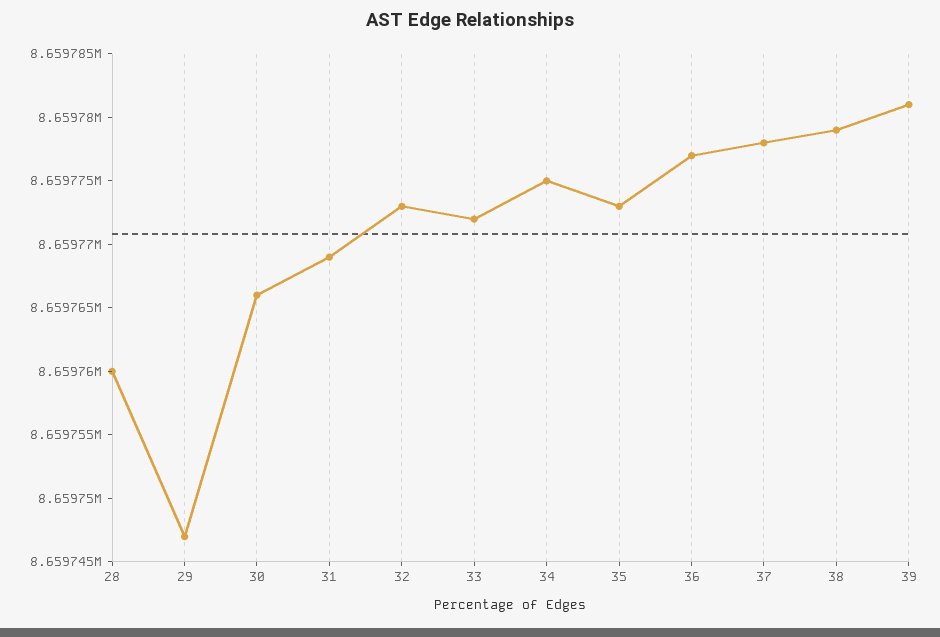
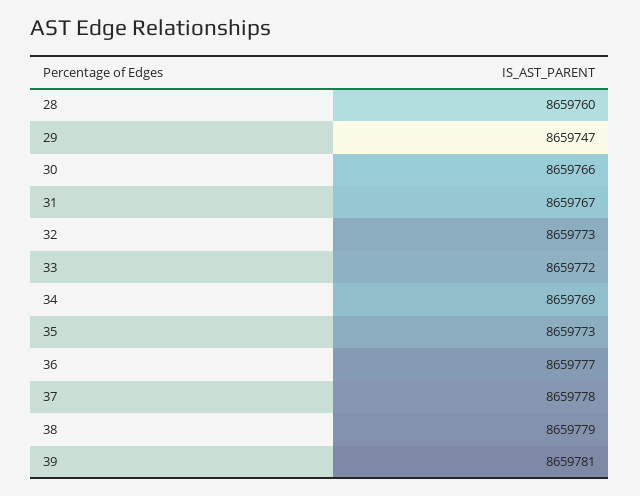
31: 8659769 -> 8659767
34: 8659775 -> 8659769

